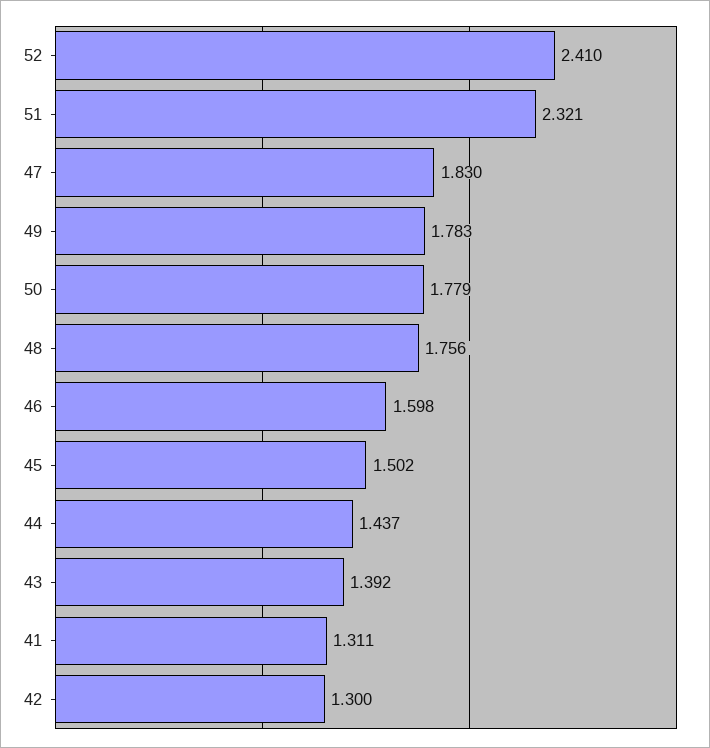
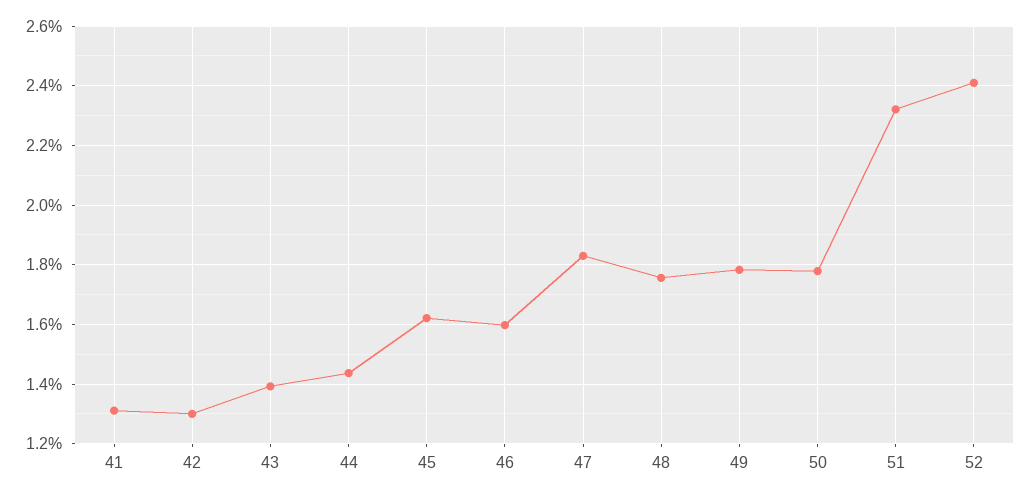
45: 1.502 -> 1.625

